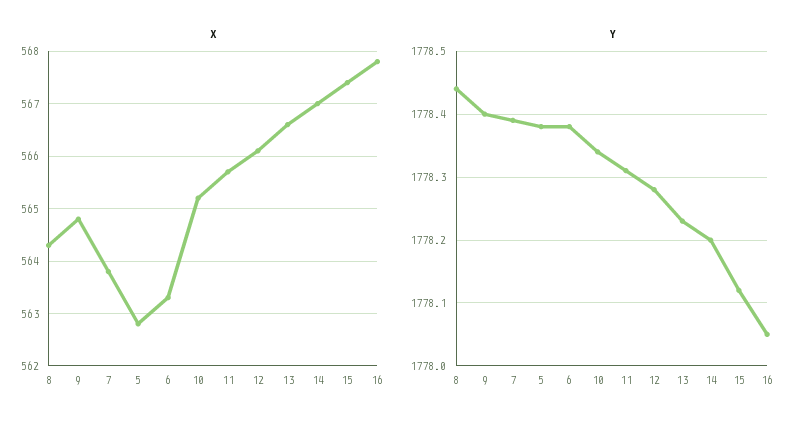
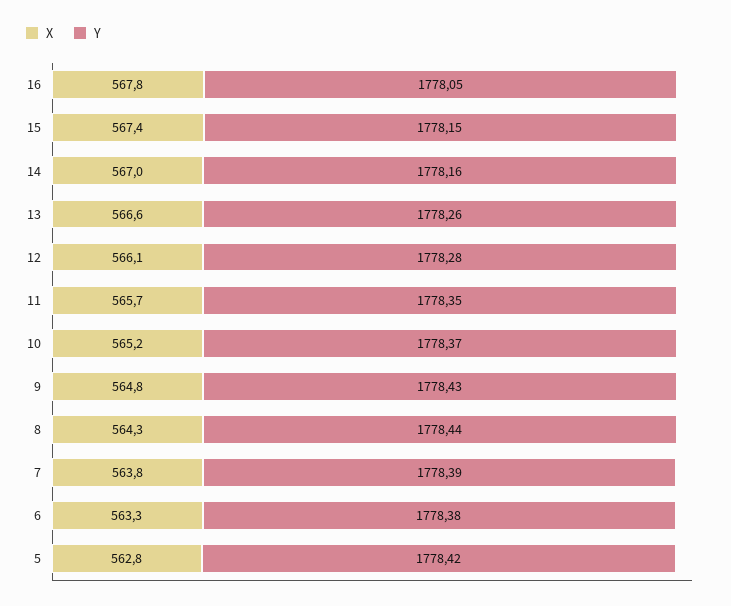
Y, 9: 1778.4 -> 1778.43
Y, 5: 1778.38 -> 1778.42
Y, 10: 1778.34 -> 1778.37
Y, 11: 1778.31 -> 1778.35
Y, 13: 1778.23 -> 1778.26
Y, 14: 1778.2 -> 1778.16
Y, 15: 1778.12 -> 1778.15

